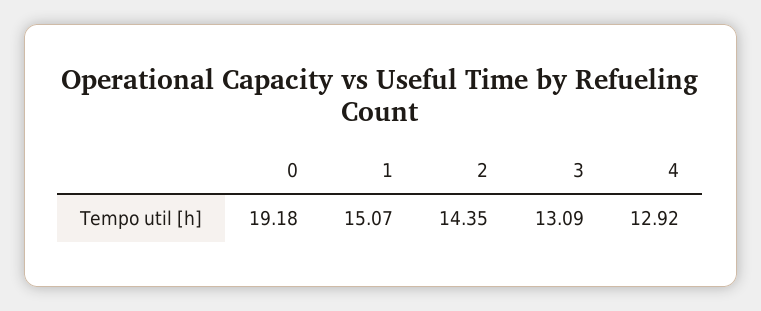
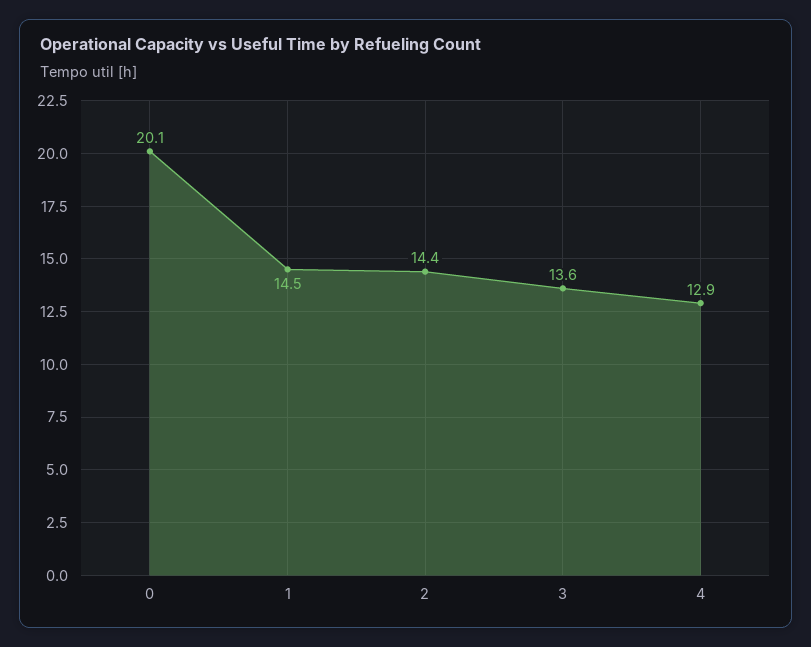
0: 19.18 -> 20.1
1: 15.07 -> 14.5
3: 13.09 -> 13.6

